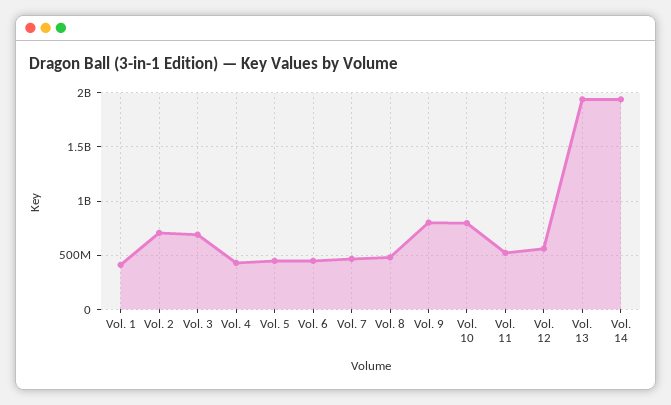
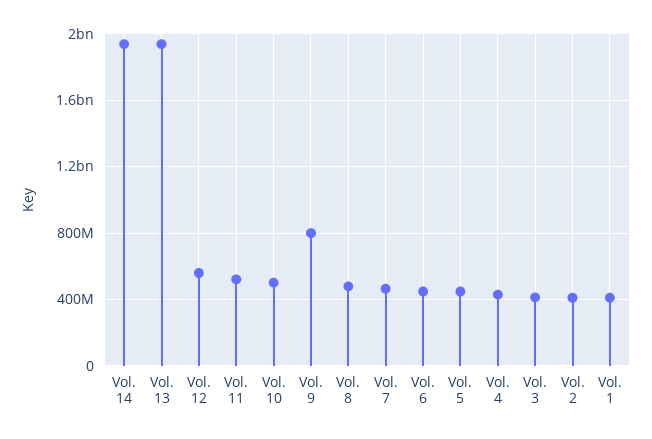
Vol. 2: 700000000 -> 400000000
Vol. 3: 700000000 -> 400000000
Vol. 10: 800000000 -> 500000000

